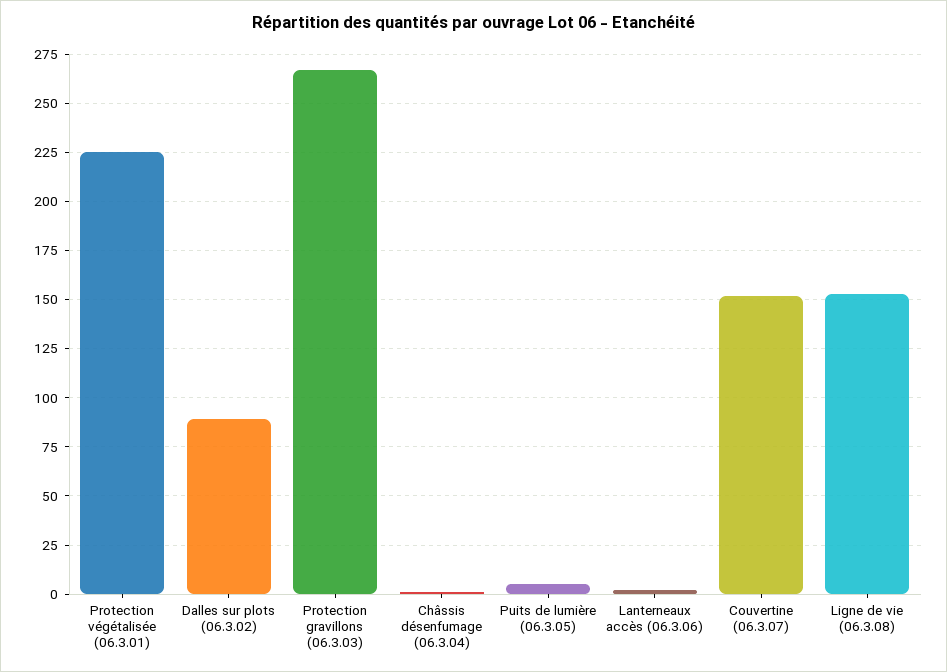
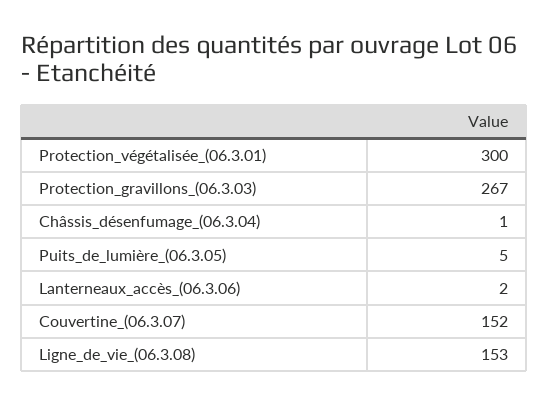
Protection végétalisée (06.3.01): 225 -> 300
Dalles sur plots (06.3.02): 90 -> none

